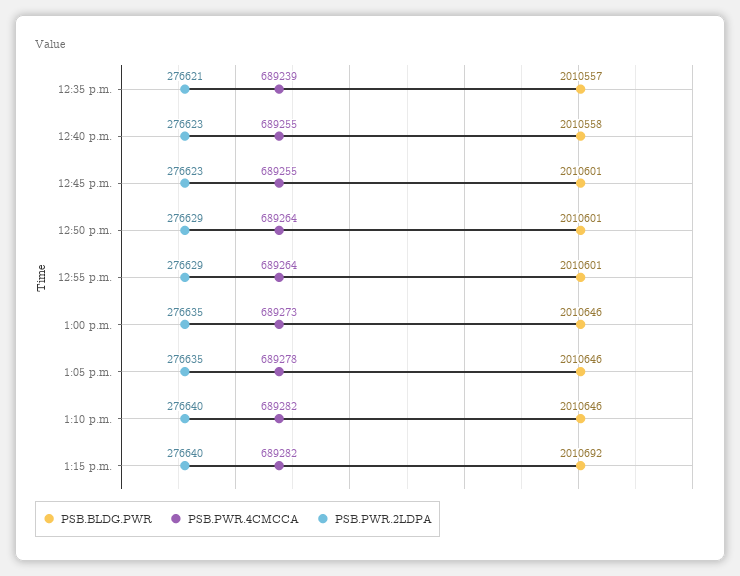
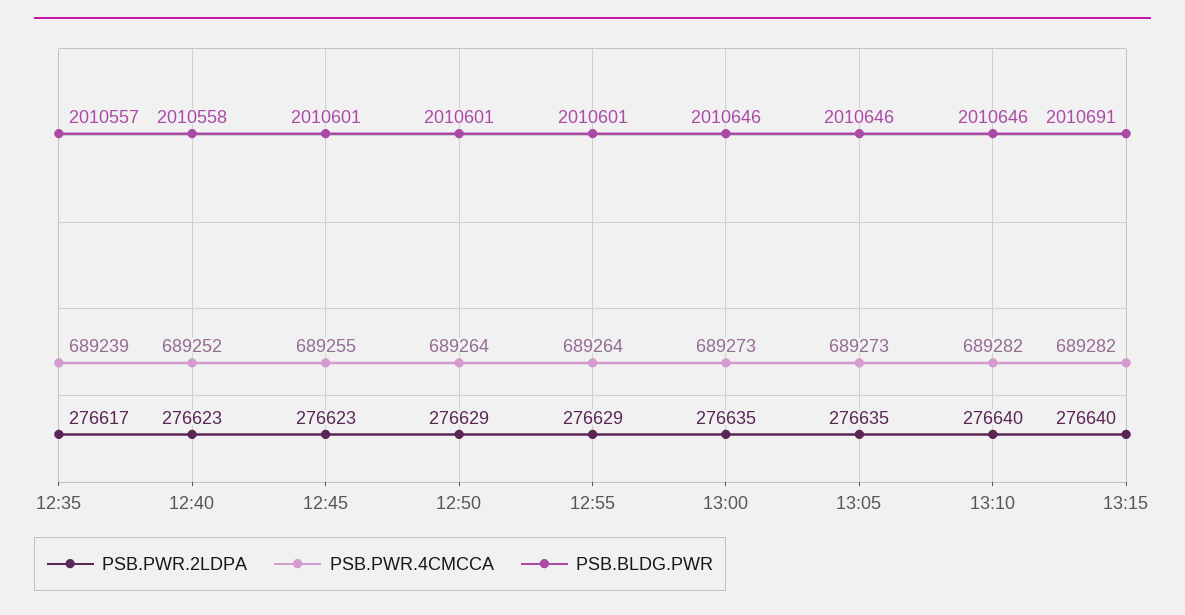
PSB.PWR.2LDPA, 12:35 p.m.: 276621 -> 276617
PSB.PWR.4CMCCA, 12:40 p.m.: 689255 -> 689252
PSB.PWR.4CMCCA, 1:05 p.m.: 689278 -> 689273
PSB.BLDG.PWR, 1:15 p.m.: 2010692 -> 2010691

